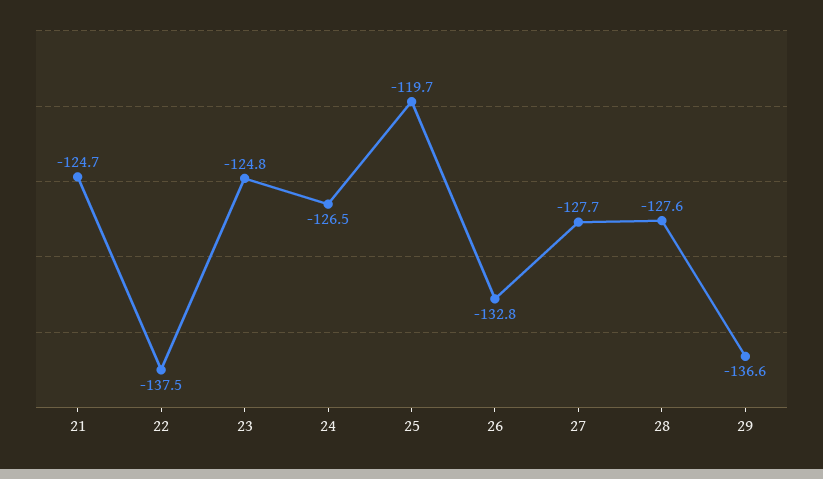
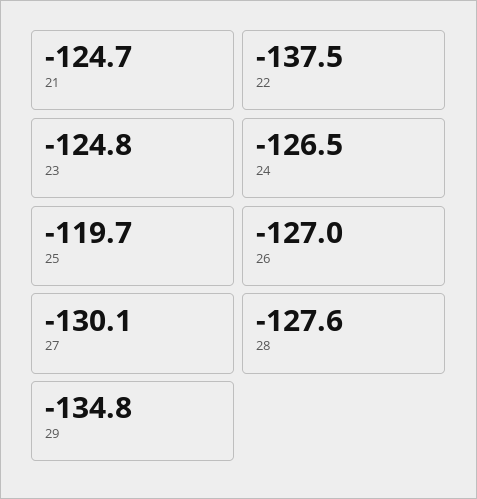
26: -132.8 -> -127
27: -127.7 -> -130.1
29: -136.6 -> -134.8

